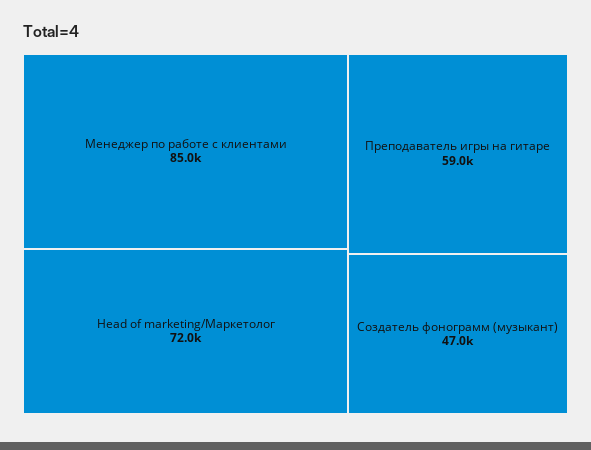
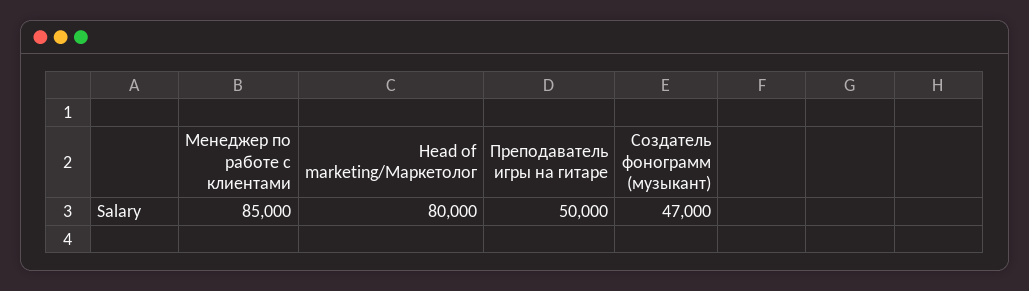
Head of marketing/Маркетолог: 72000 -> 80000
Преподаватель игры на гитаре: 59000 -> 50000

